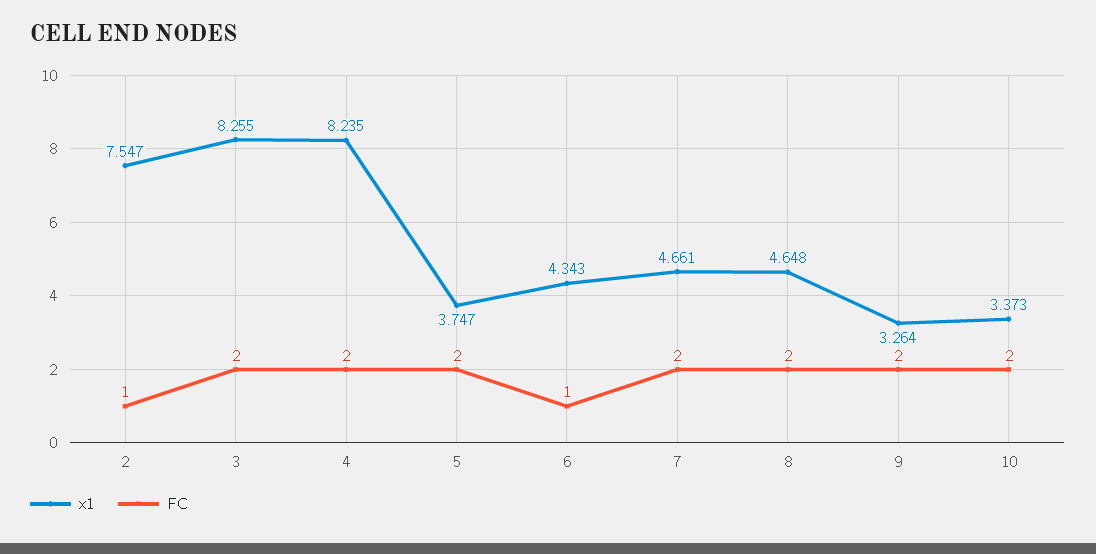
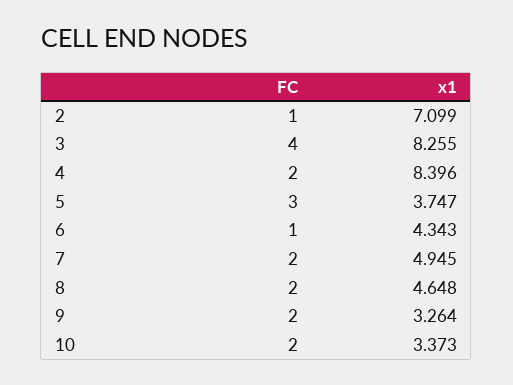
x1, 2: 7.547 -> 7.099
FC, 3: 2 -> 4
x1, 4: 8.235 -> 8.396
FC, 5: 2 -> 3
x1, 7: 4.661 -> 4.945

